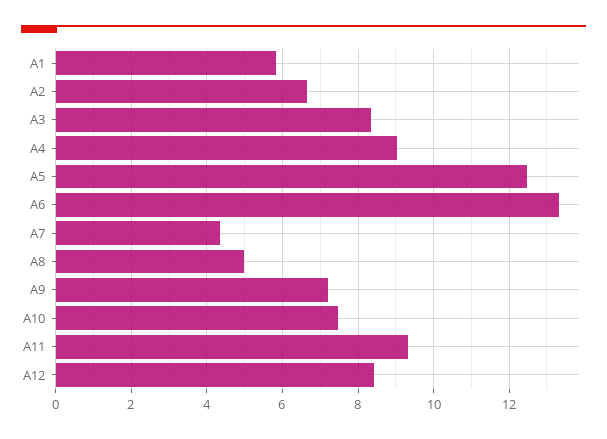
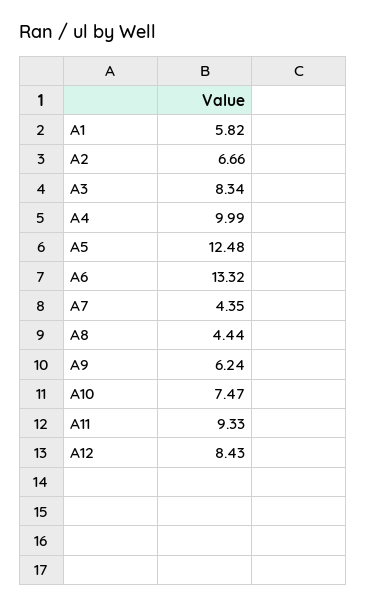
A4: 9 -> 9.99
A8: 5 -> 4.44
A9: 7.2 -> 6.24

